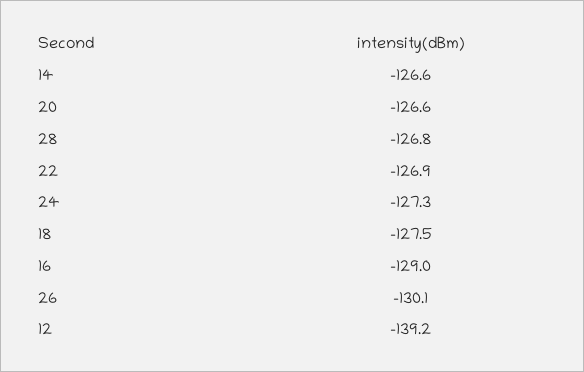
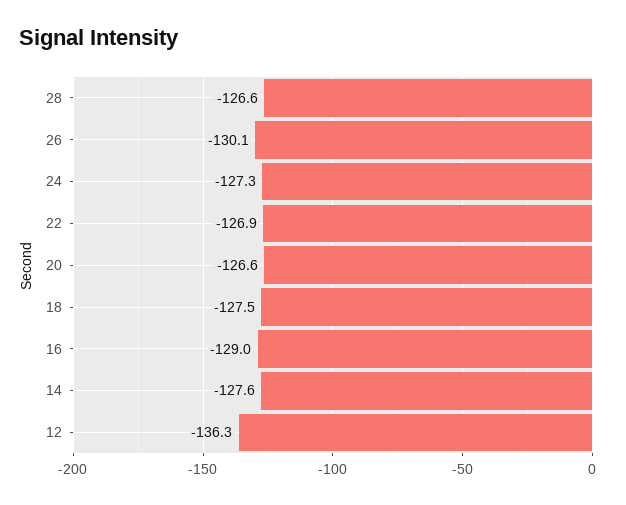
14: -126.6 -> -127.6
28: -126.8 -> -126.6
12: -139.2 -> -136.3

